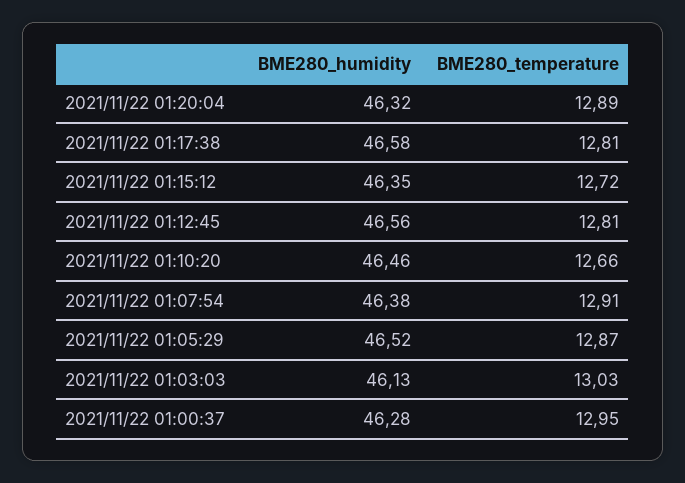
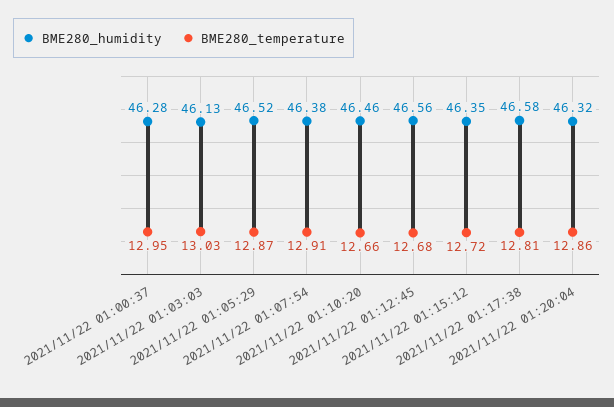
BME280_temperature, 2021/11/22 01:20:04: 12.89 -> 12.86
BME280_temperature, 2021/11/22 01:12:45: 12.81 -> 12.68

